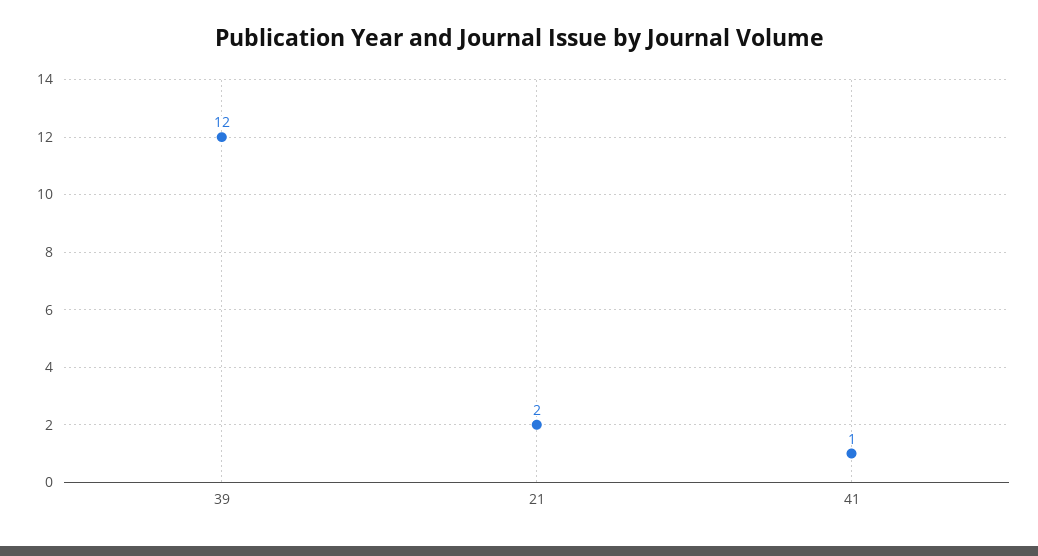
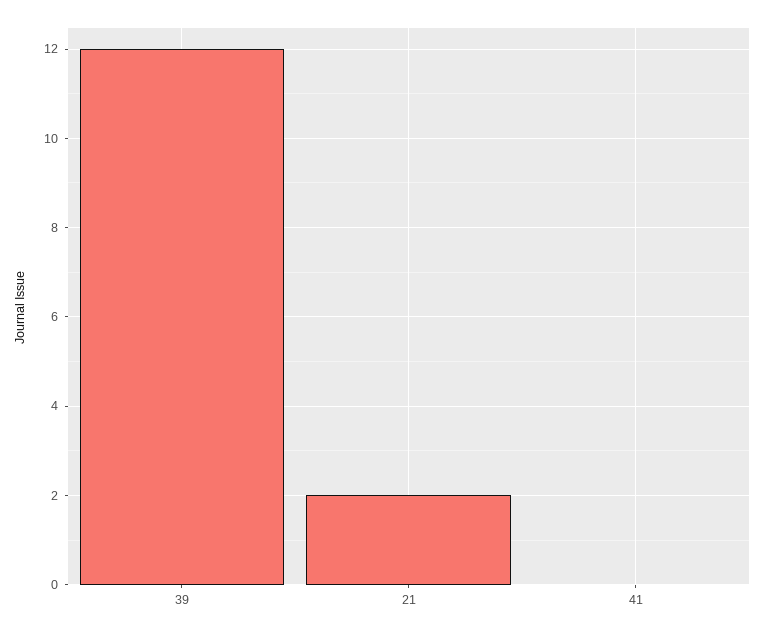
41: 1 -> 0

